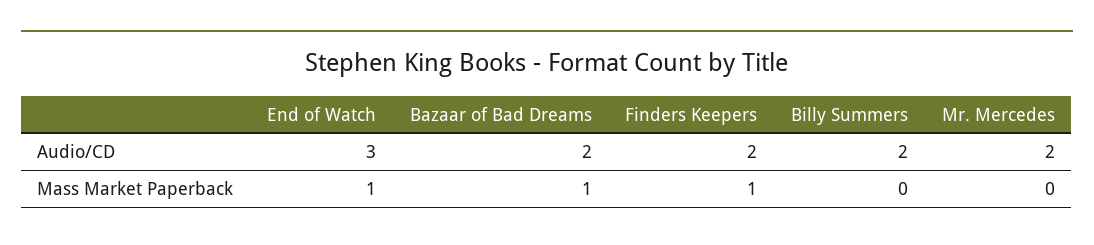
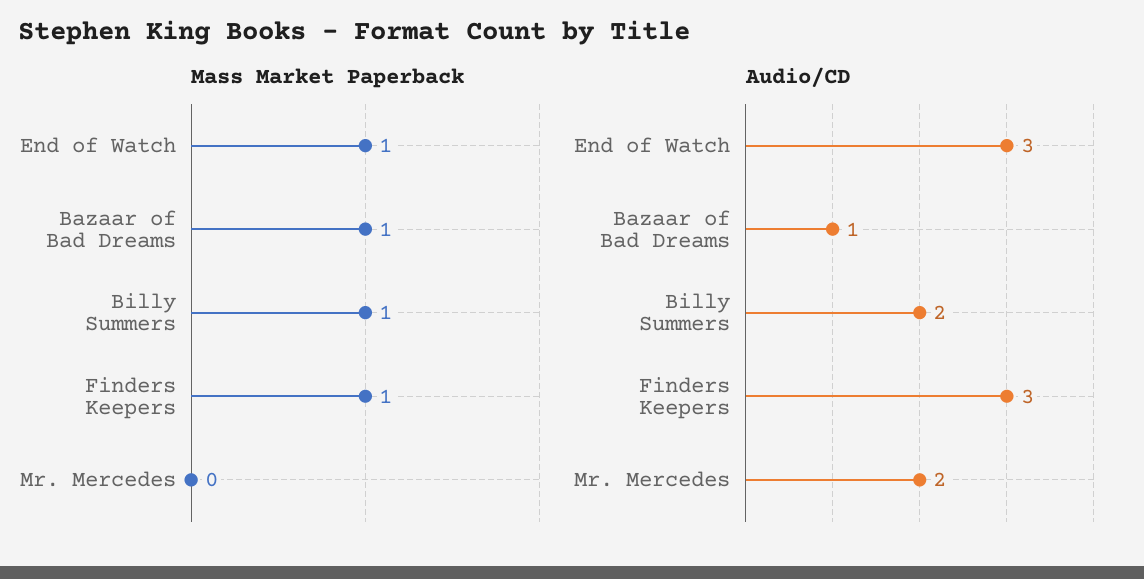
Audio/CD, Bazaar of Bad Dreams: 2 -> 1
Audio/CD, Finders Keepers: 2 -> 3
Mass Market Paperback, Billy Summers: 0 -> 1

